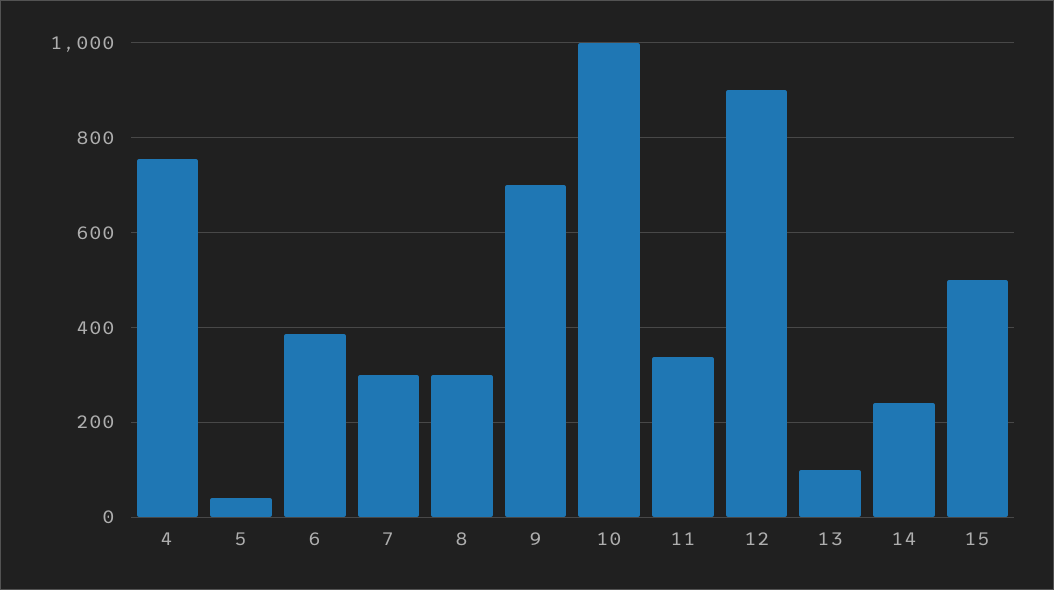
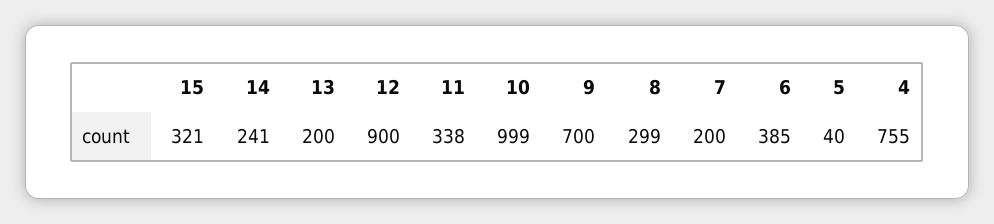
7: 300 -> 200
13: 100 -> 200
15: 500 -> 321

